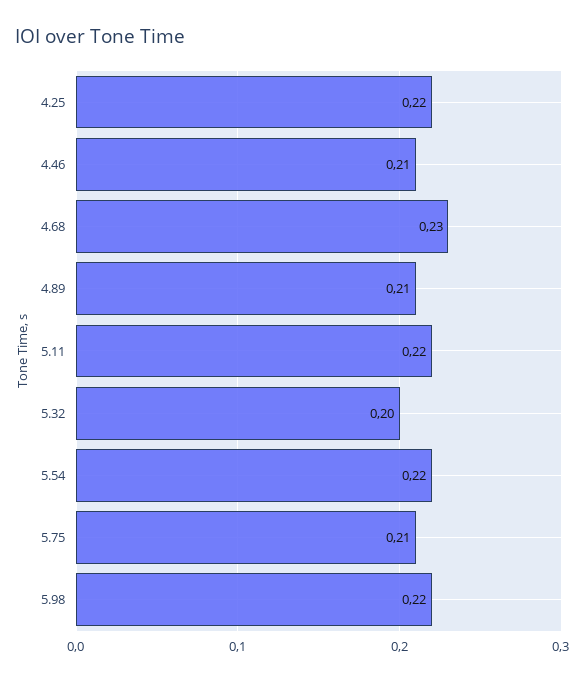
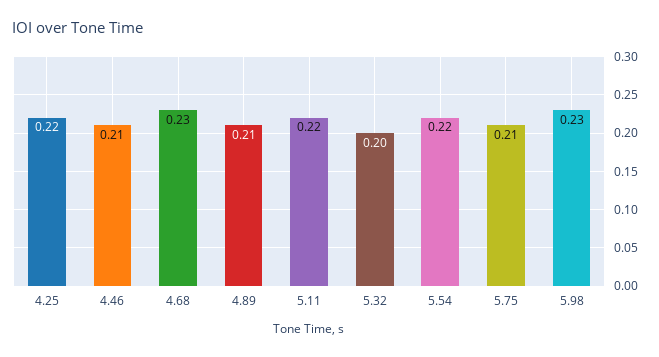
5.98: 0.22 -> 0.23

